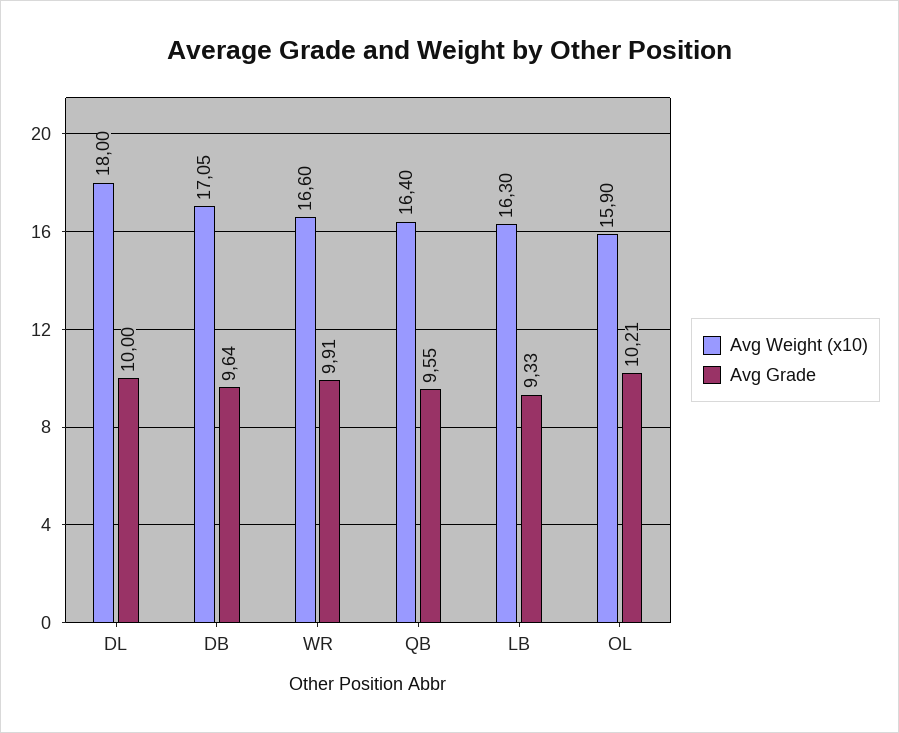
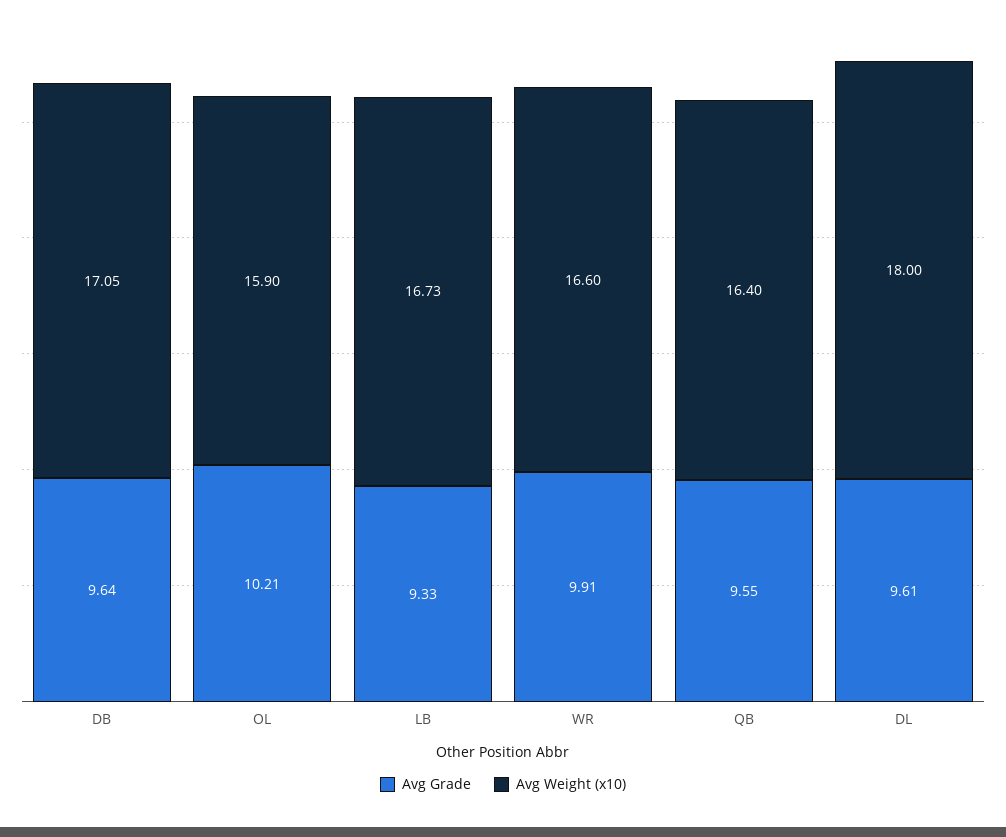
Avg Grade, DL: 10 -> 9.61
Avg Weight (x10), LB: 16.3 -> 16.73

